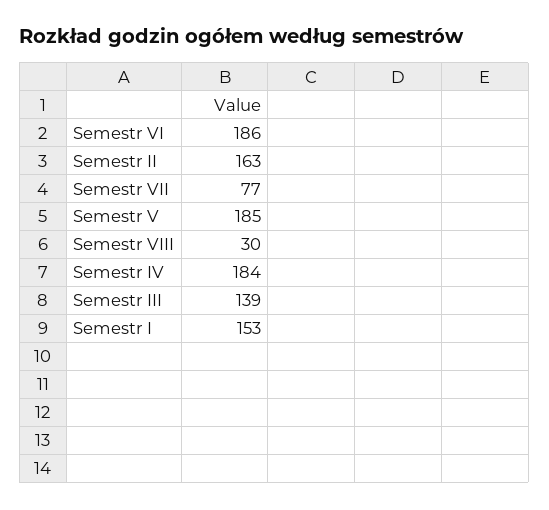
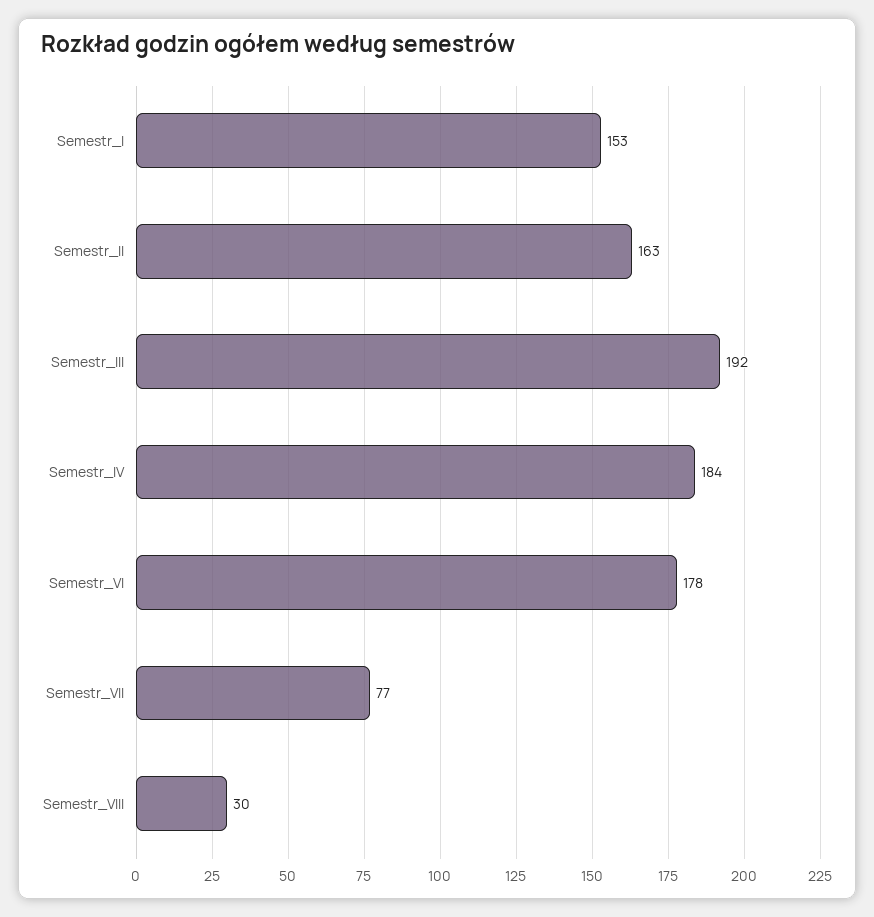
Semestr VI: 186 -> 178
Semestr V: 185 -> none
Semestr III: 139 -> 192

